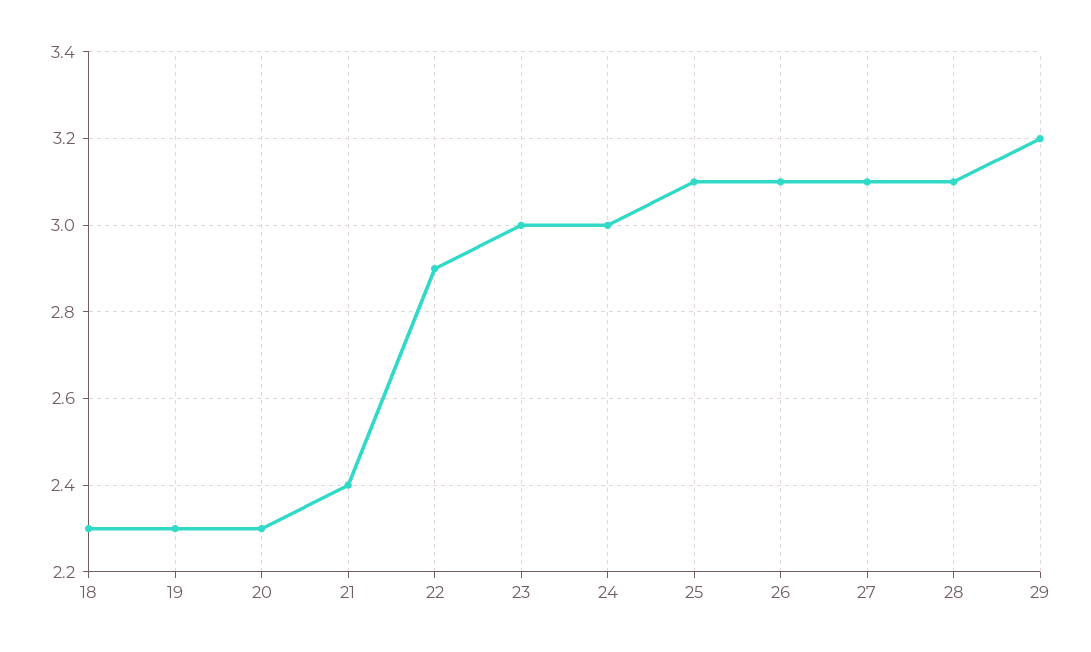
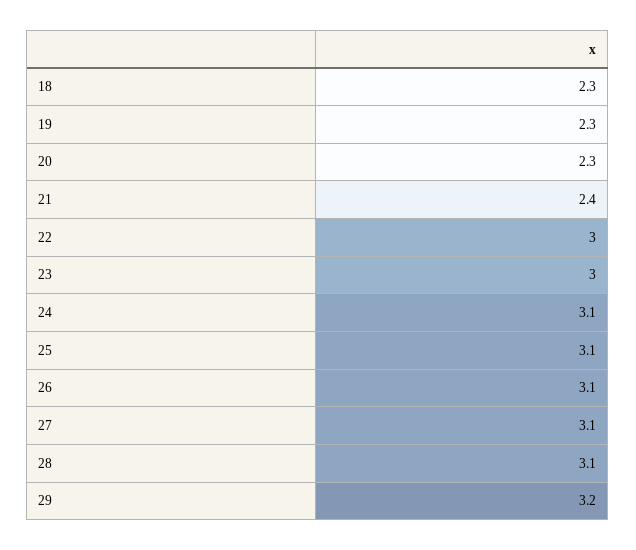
22: 2.9 -> 3
24: 3 -> 3.1

